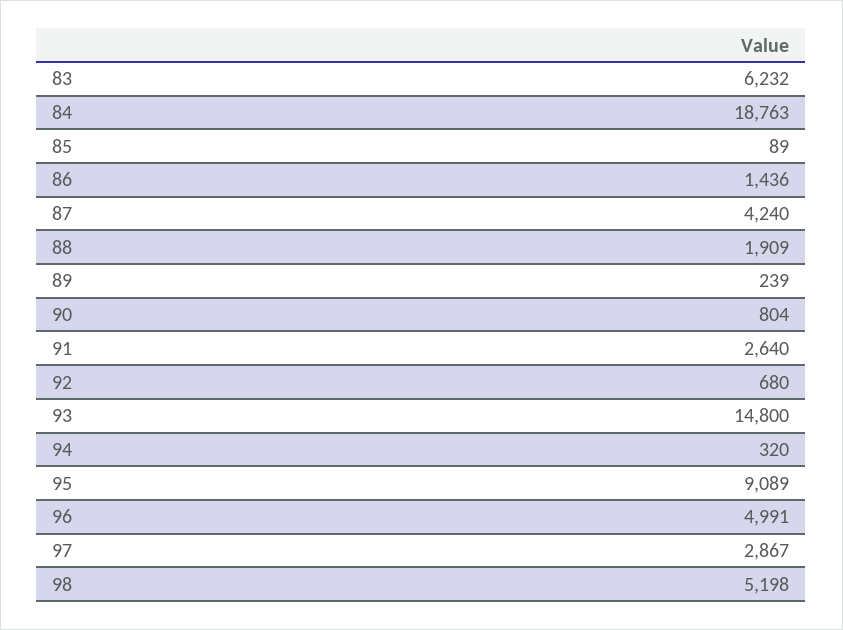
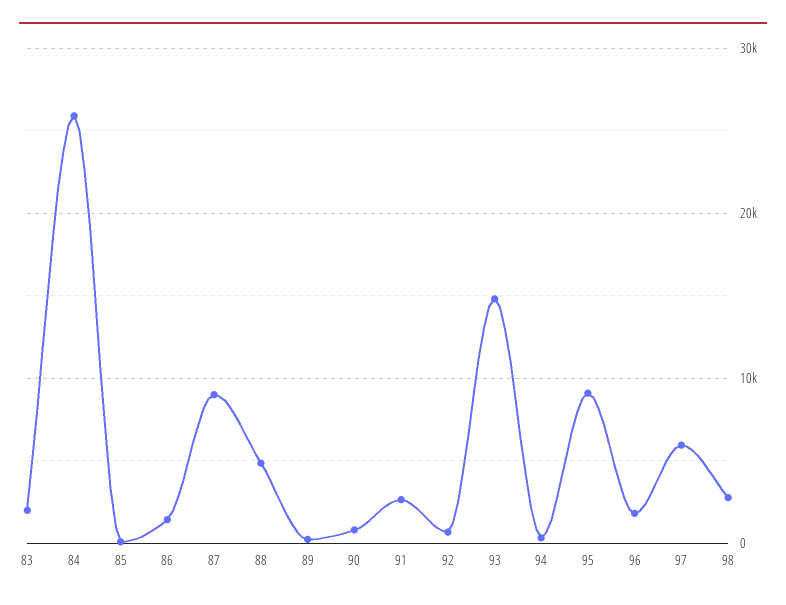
83: 6232 -> 2000
84: 18763 -> 26000
87: 4240 -> 9000
88: 1909 -> 5000
96: 4991 -> 2000
97: 2867 -> 6000
98: 5198 -> 3000

